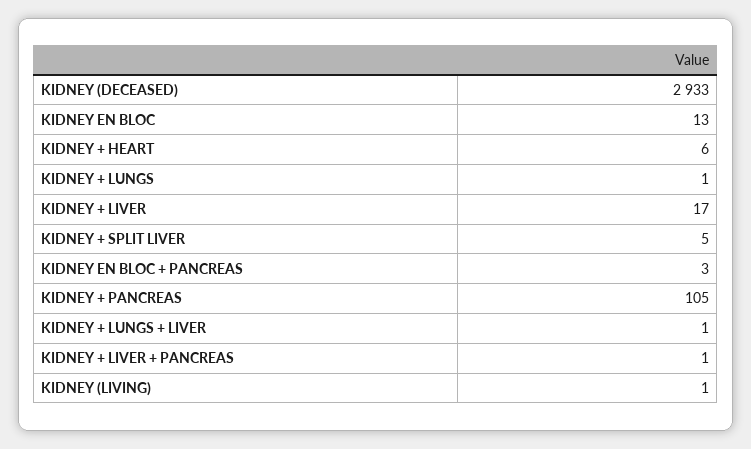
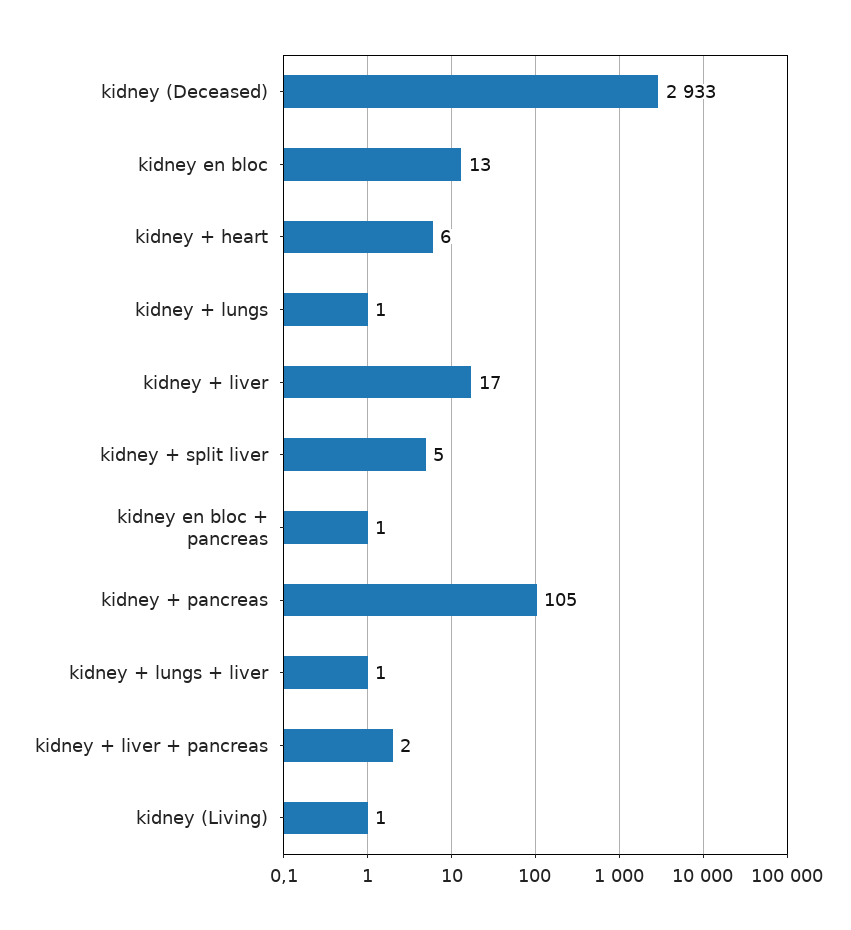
KIDNEY EN BLOC + PANCREAS: 3 -> 1
KIDNEY + LIVER + PANCREAS: 1 -> 2

